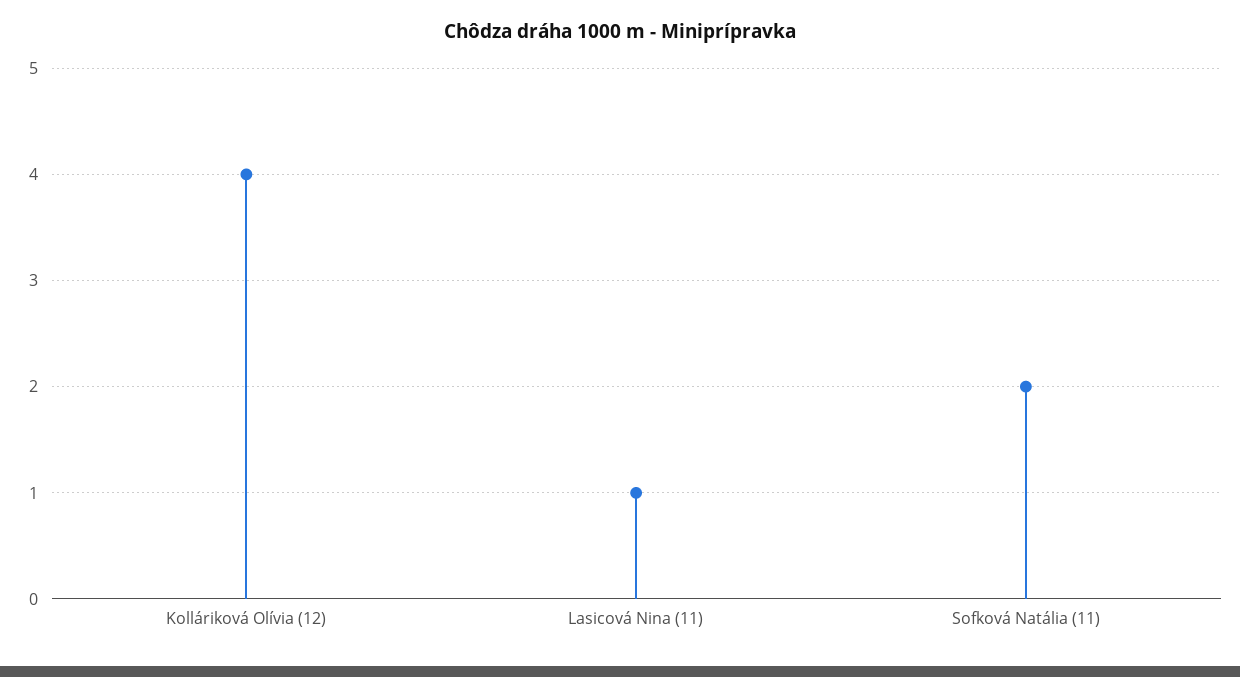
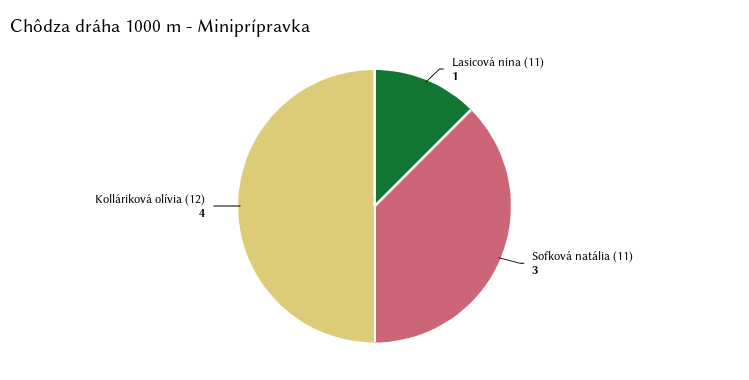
Sofková Natália (11): 2 -> 3

